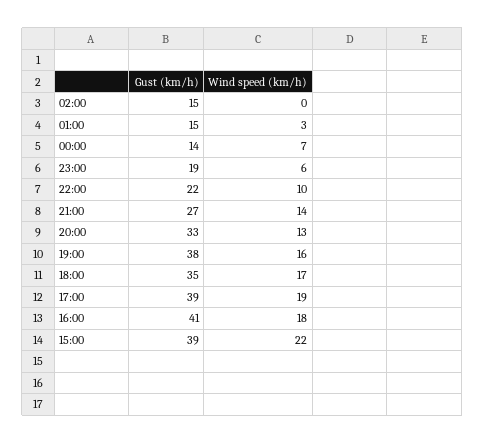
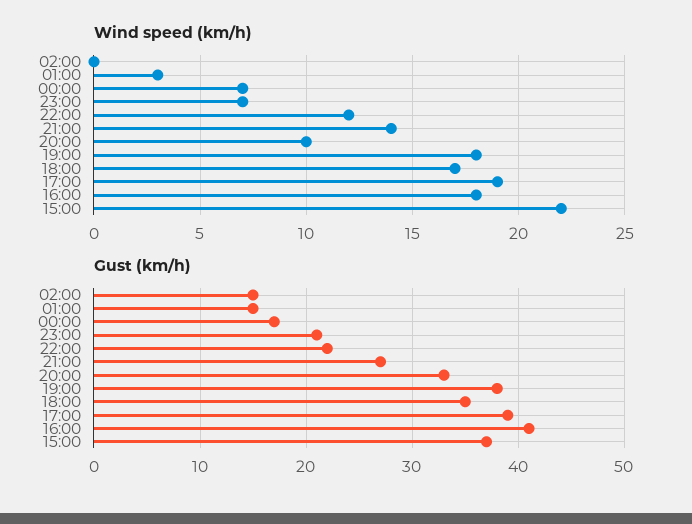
Gust (km/h), 00:00: 14 -> 17
Gust (km/h), 23:00: 19 -> 21
Wind speed (km/h), 23:00: 6 -> 7
Wind speed (km/h), 22:00: 10 -> 12
Wind speed (km/h), 20:00: 13 -> 10
Wind speed (km/h), 19:00: 16 -> 18
Gust (km/h), 15:00: 39 -> 37

